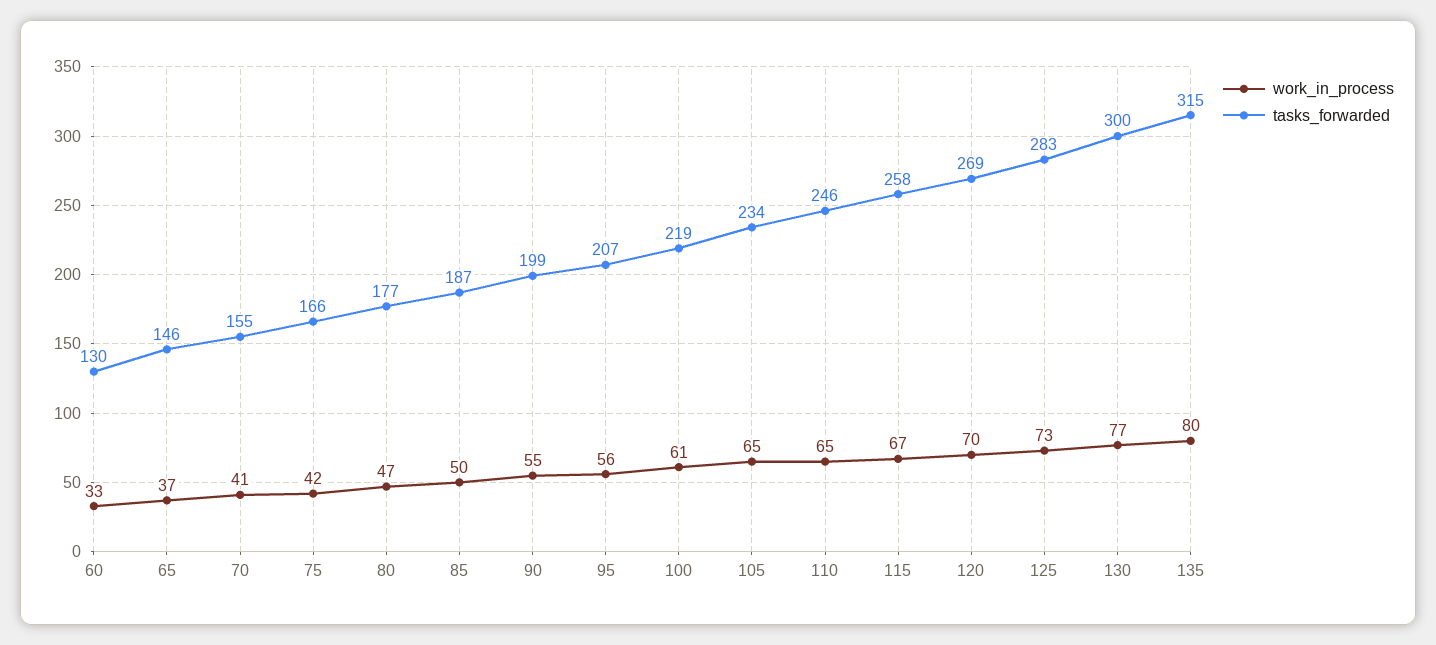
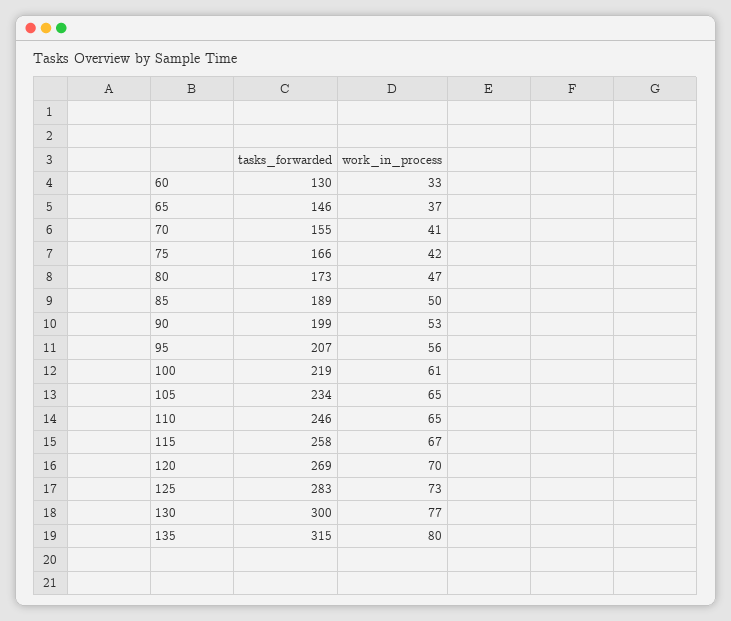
tasks_forwarded, 80: 177 -> 173
tasks_forwarded, 85: 187 -> 189
work_in_process, 90: 55 -> 53

